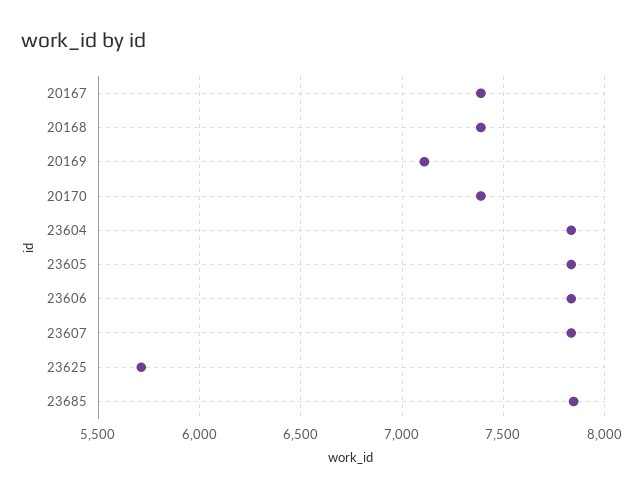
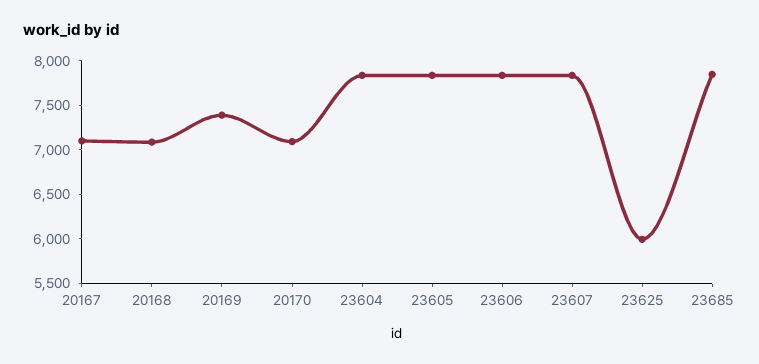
20167: 7400 -> 7100
20168: 7400 -> 7100
20169: 7100 -> 7400
20170: 7400 -> 7100
23625: 5700 -> 6000

